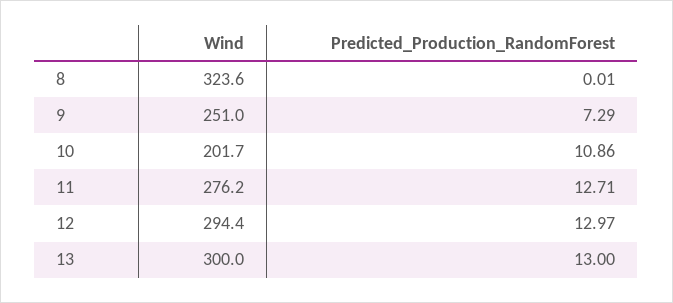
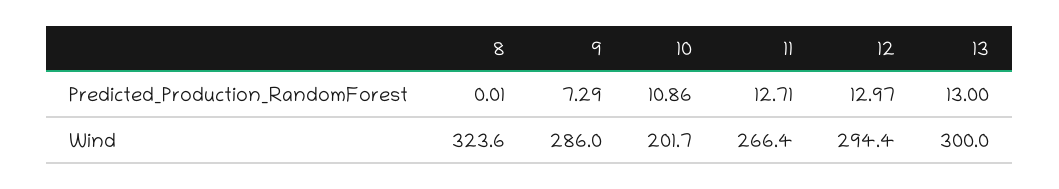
Wind, 9: 251 -> 286
Wind, 11: 276.2 -> 266.4

